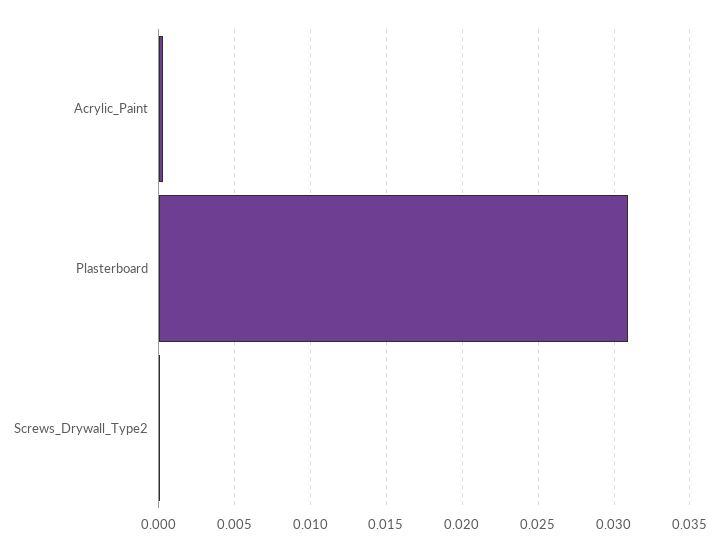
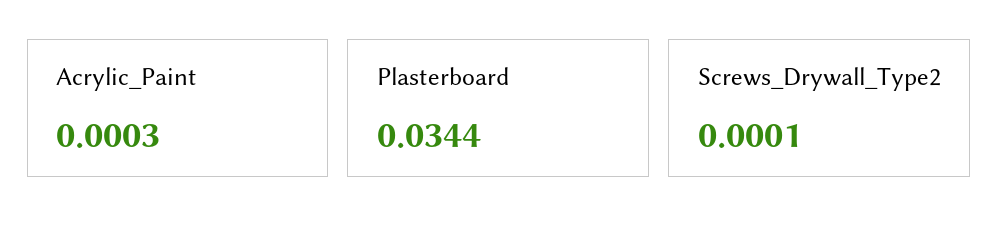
Plasterboard: 0.031 -> 0.0344

